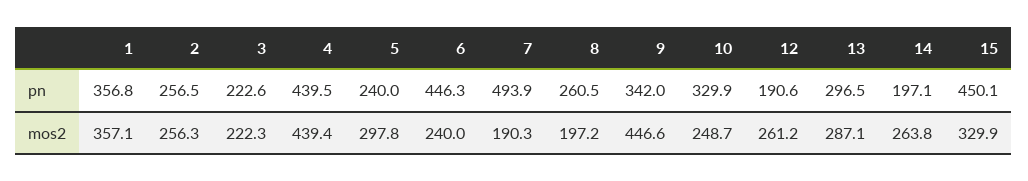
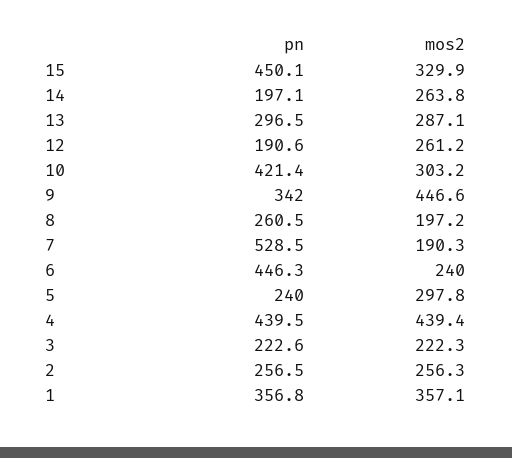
7, pn: 493.9 -> 528.5
10, pn: 329.9 -> 421.4
10, mos2: 248.7 -> 303.2

